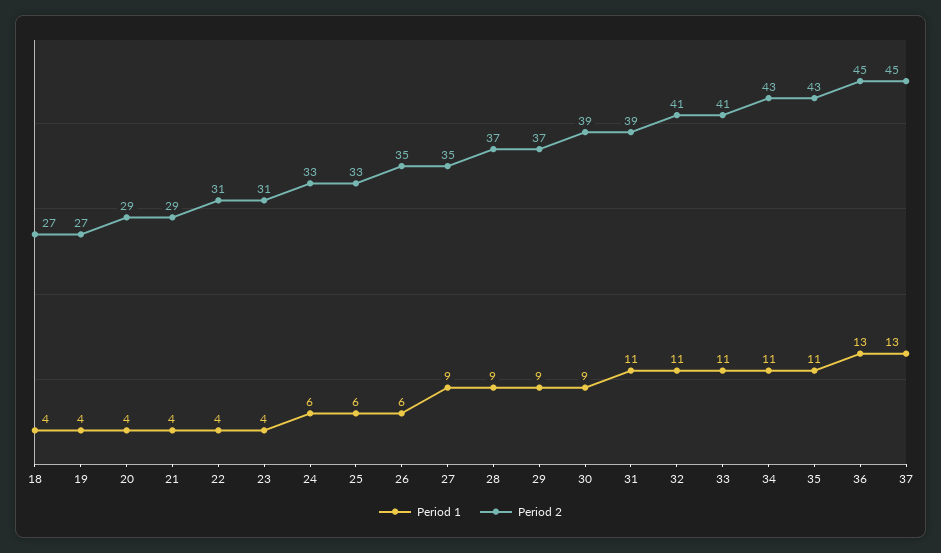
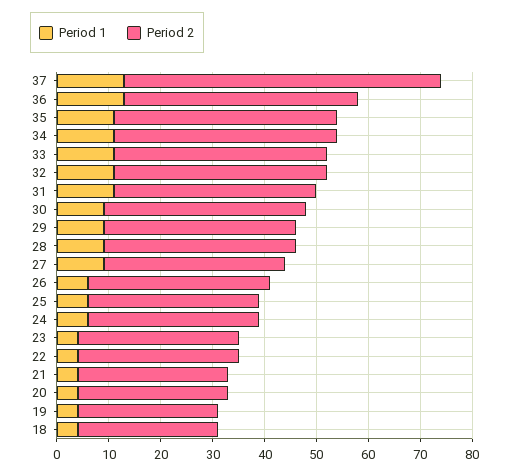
Period 2, 37: 45 -> 60

